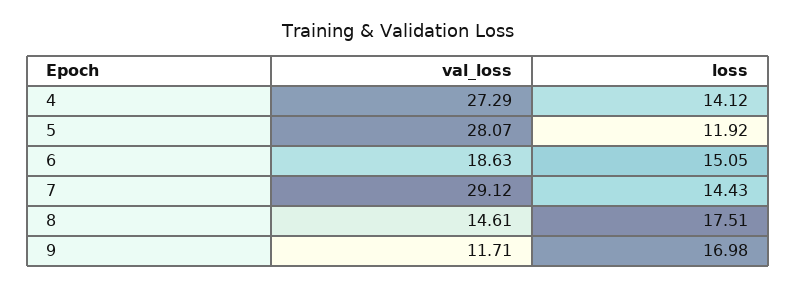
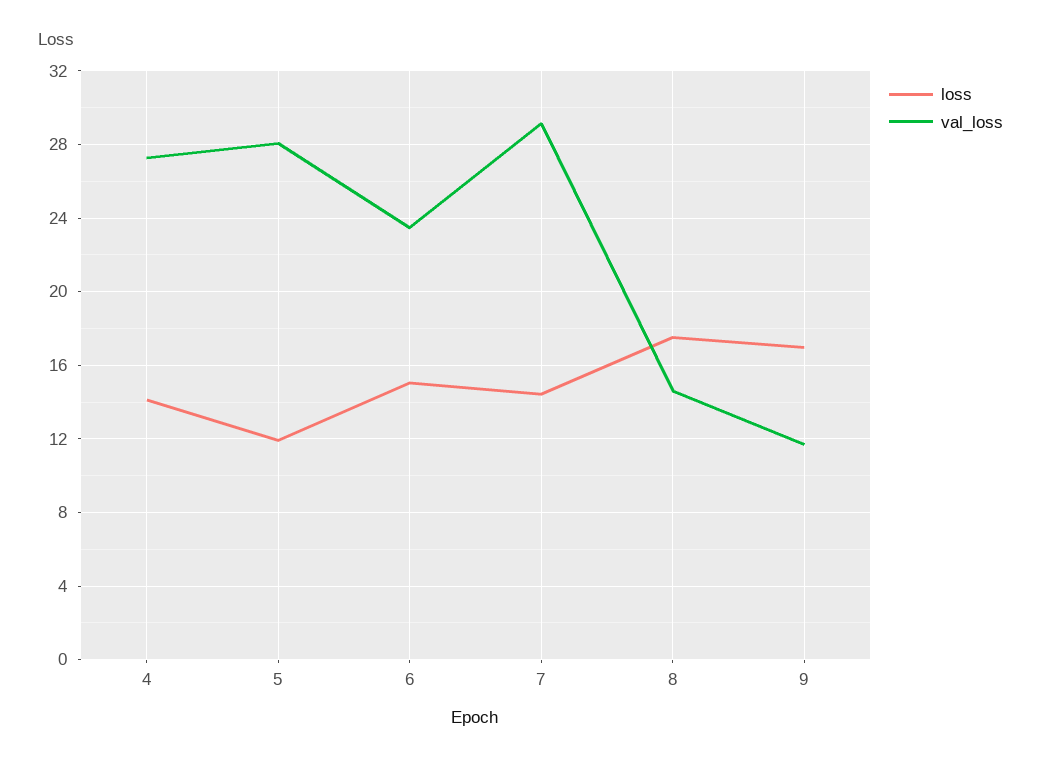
val_loss, 6: 18.63 -> 23.5

